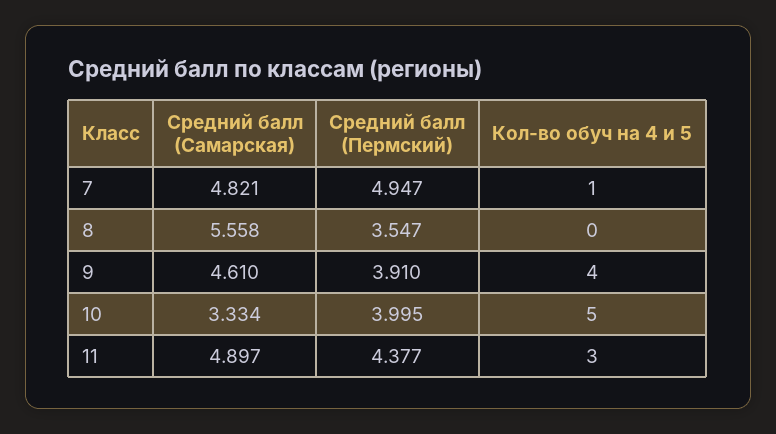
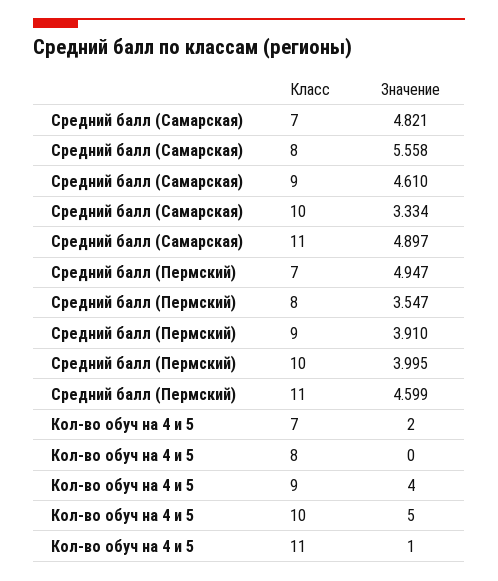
Кол-во обуч на 4 и 5, 7: 1 -> 2
Средний балл (Пермский), 11: 4.377 -> 4.599
Кол-во обуч на 4 и 5, 11: 3 -> 1

